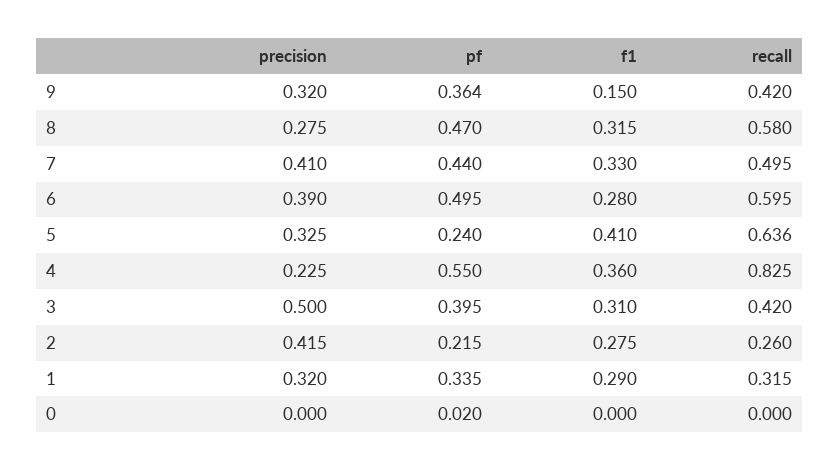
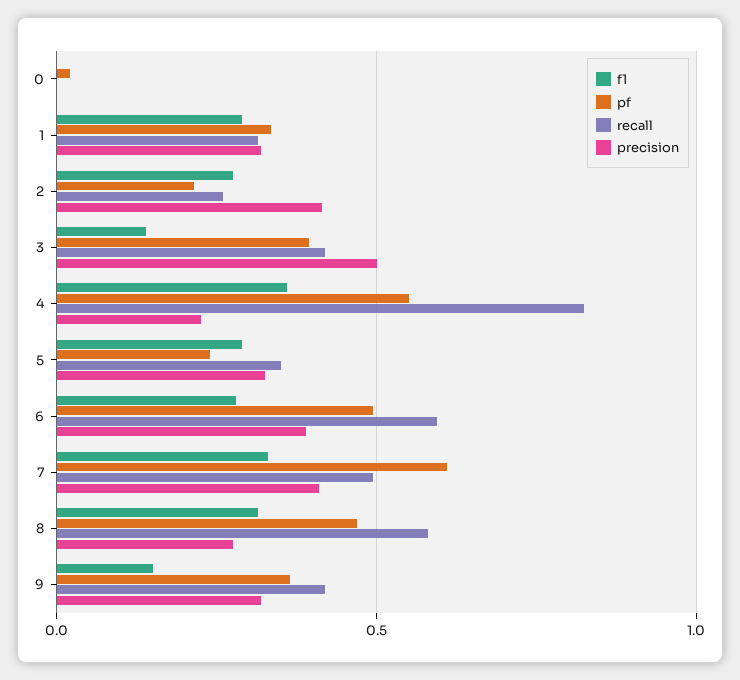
pf, 7: 0.44 -> 0.6
f1, 5: 0.41 -> 0.3
recall, 5: 0.636 -> 0.35
f1, 3: 0.31 -> 0.15

